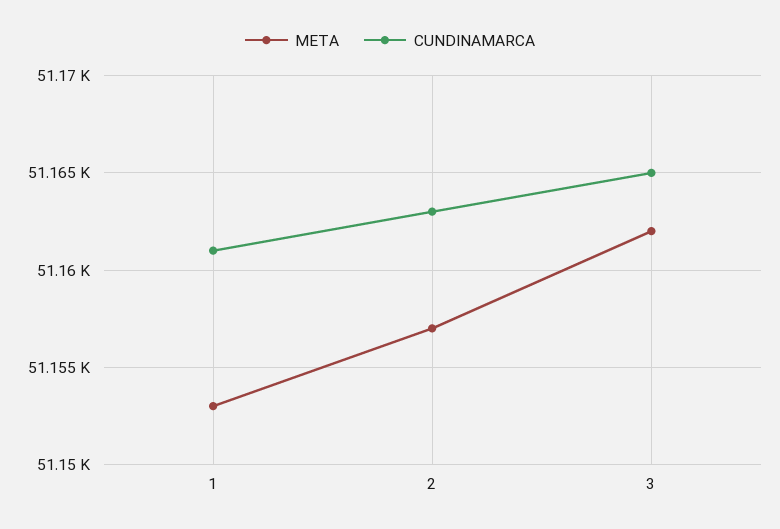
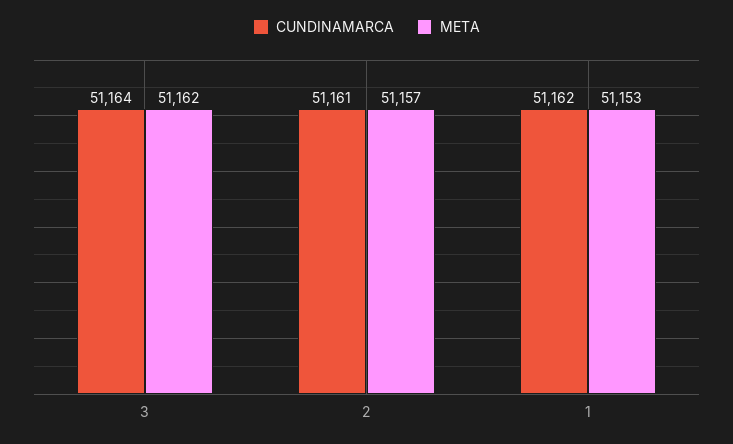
CUNDINAMARCA, 1: 51161 -> 51162
CUNDINAMARCA, 2: 51163 -> 51161
CUNDINAMARCA, 3: 51165 -> 51164

